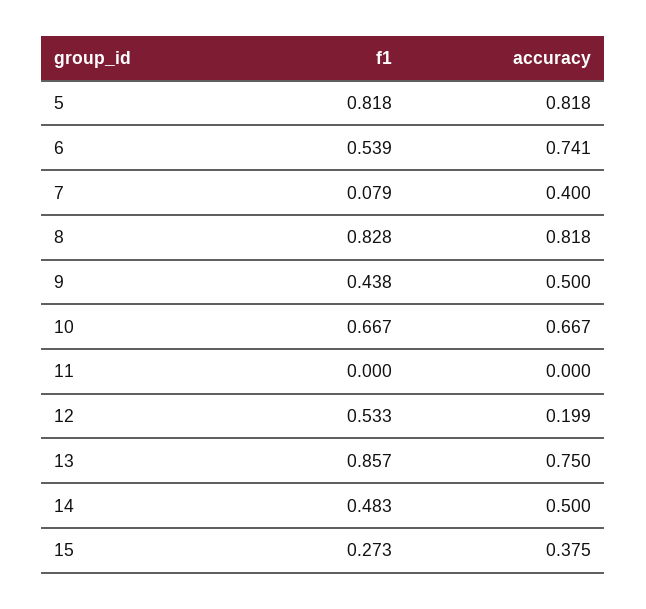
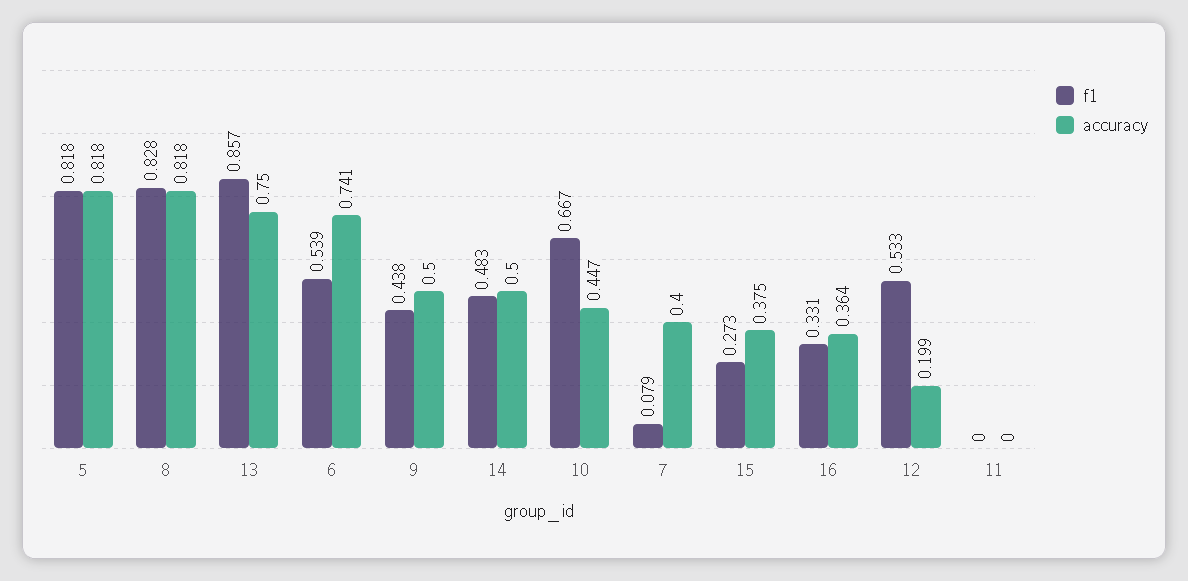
accuracy, 10: 0.667 -> 0.447
f1, 16: none -> 0.331
accuracy, 16: none -> 0.364

